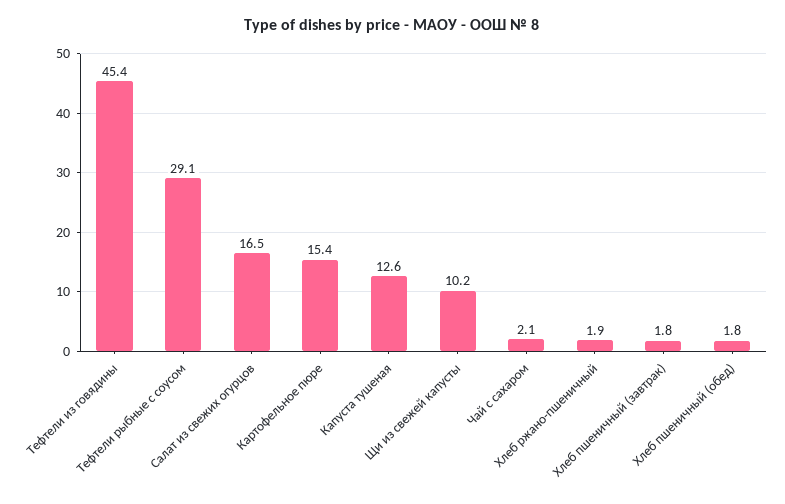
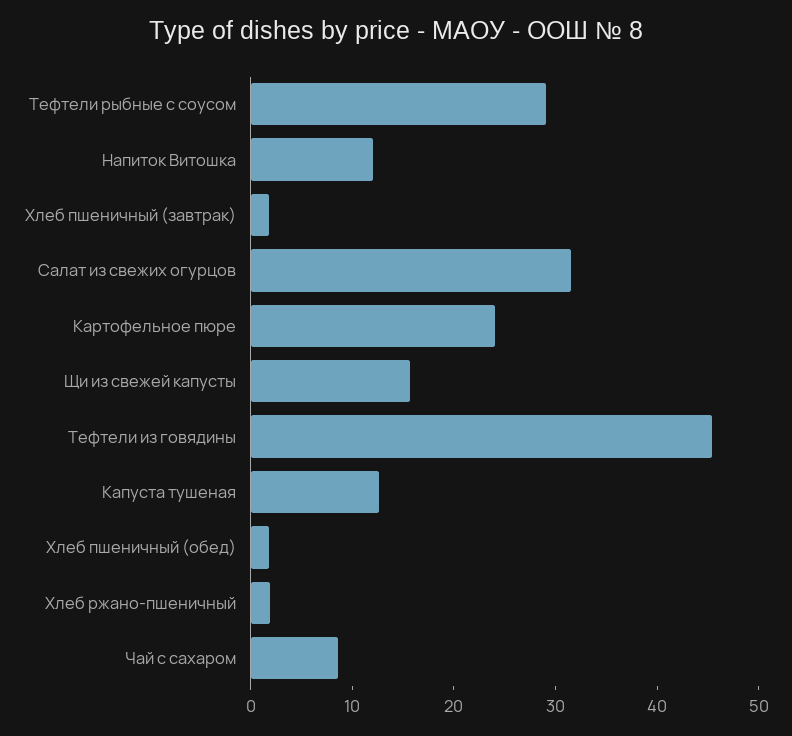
Салат из свежих огурцов: 16.5 -> 32
Картофельное пюре: 15.4 -> 24
Щи из свежей капусты: 10.2 -> 16
Чай с сахаром: 2.1 -> 8
Напиток Витошка: none -> 12

